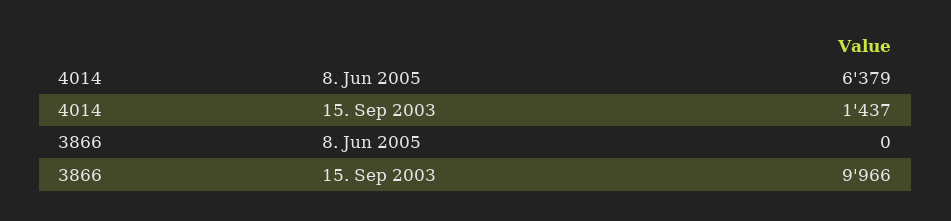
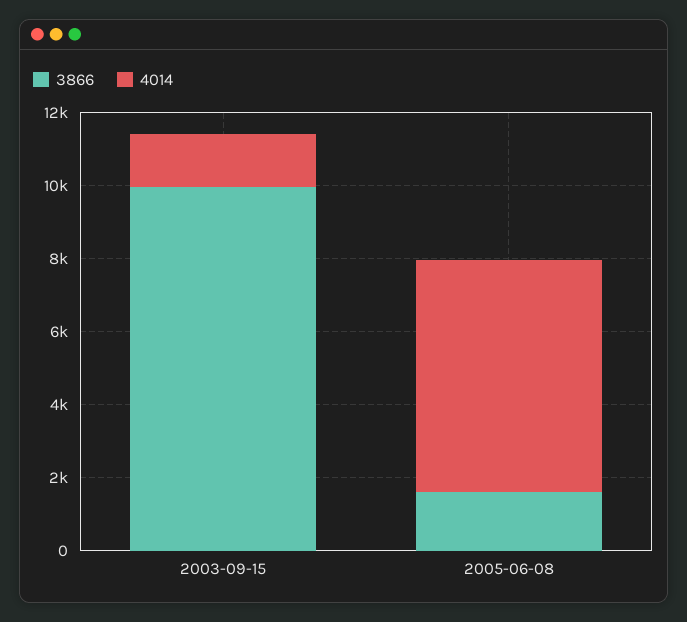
3866, 8. Jun 2005: 0 -> 1500

